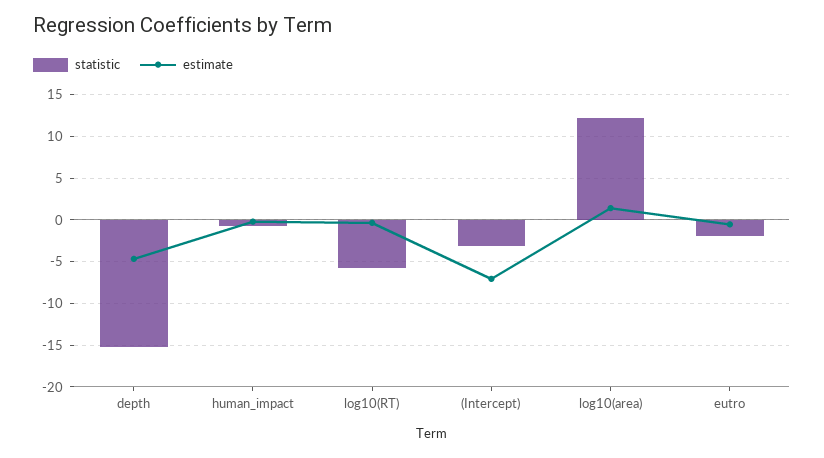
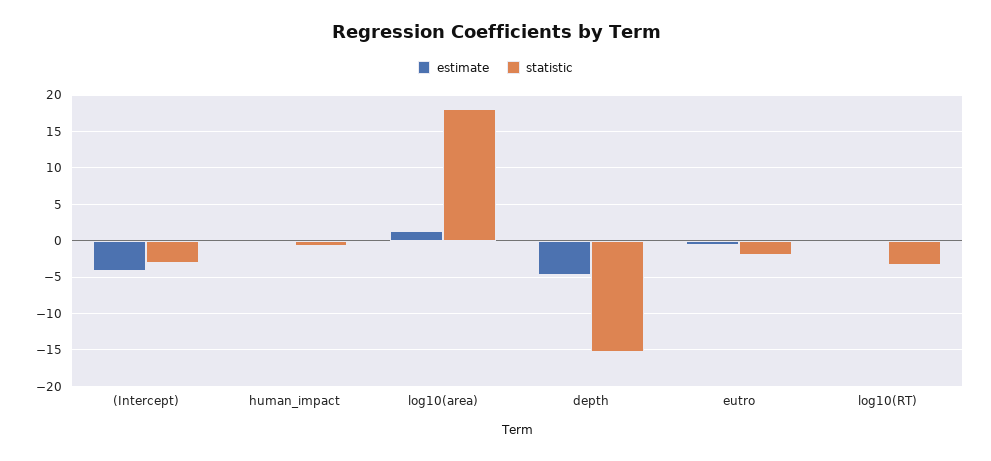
statistic, log10(RT): -6 -> -3
estimate, (Intercept): -7 -> -4
statistic, log10(area): 12 -> 18

